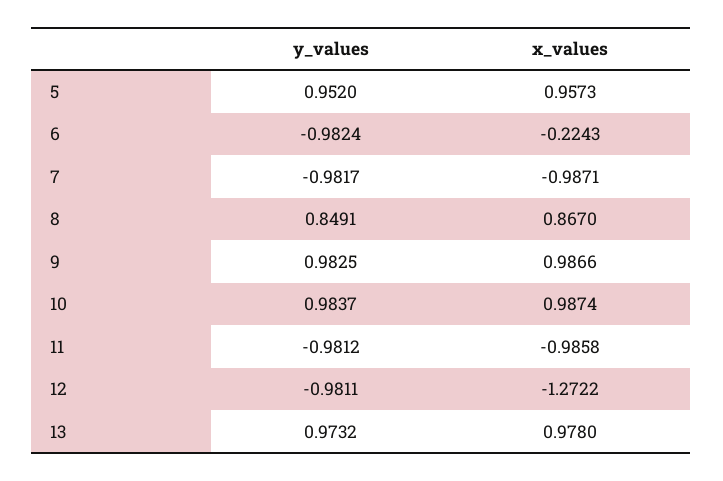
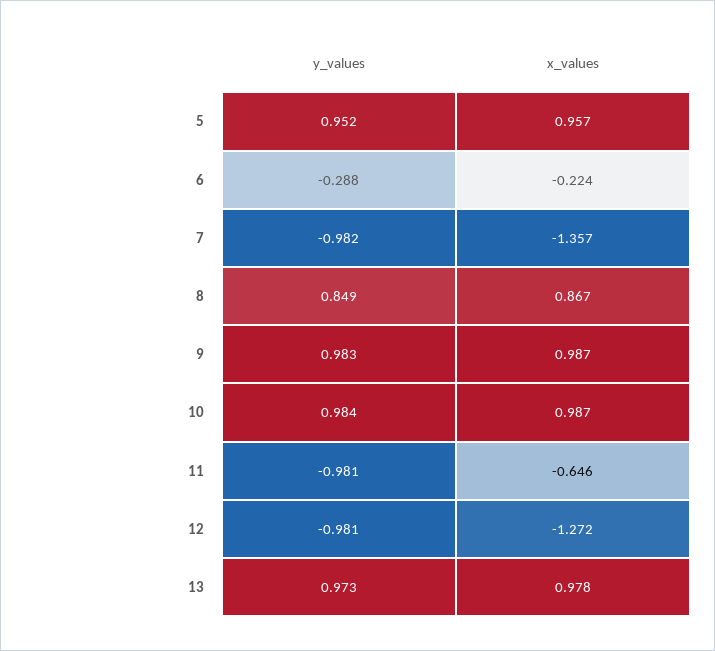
y_values, 6: -0.9824 -> -0.288
x_values, 7: -0.9871 -> -1.357
x_values, 11: -0.9858 -> -0.646

